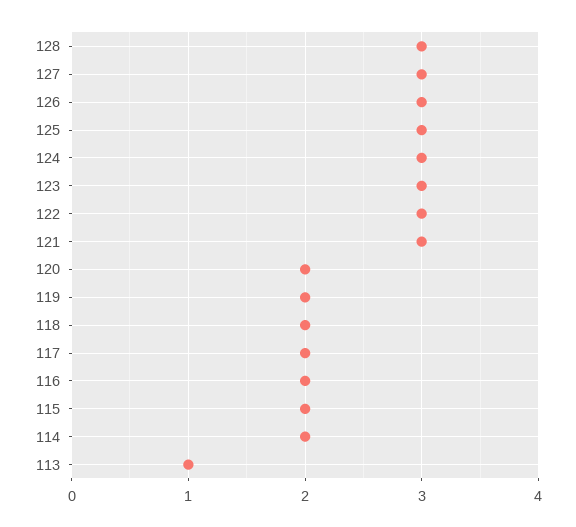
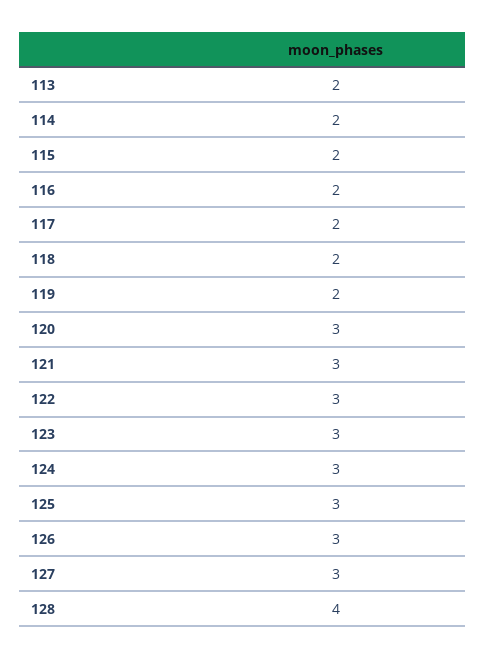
128: 3 -> 4
120: 2 -> 3
113: 1 -> 2

